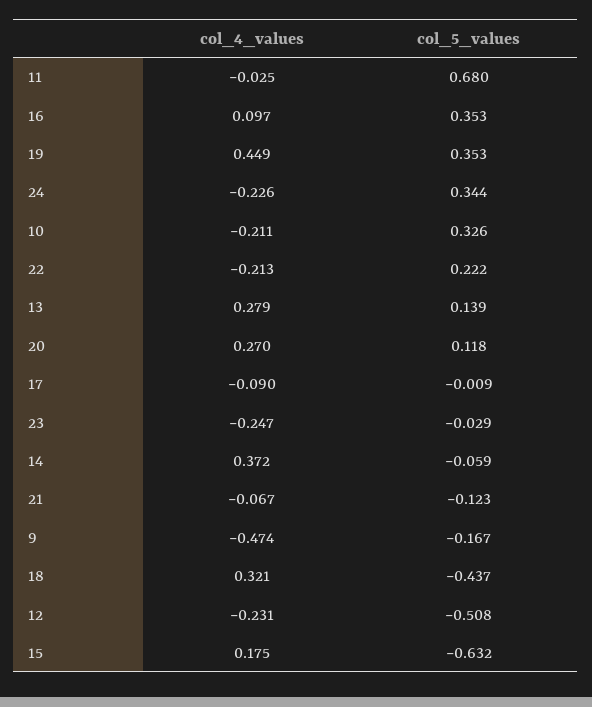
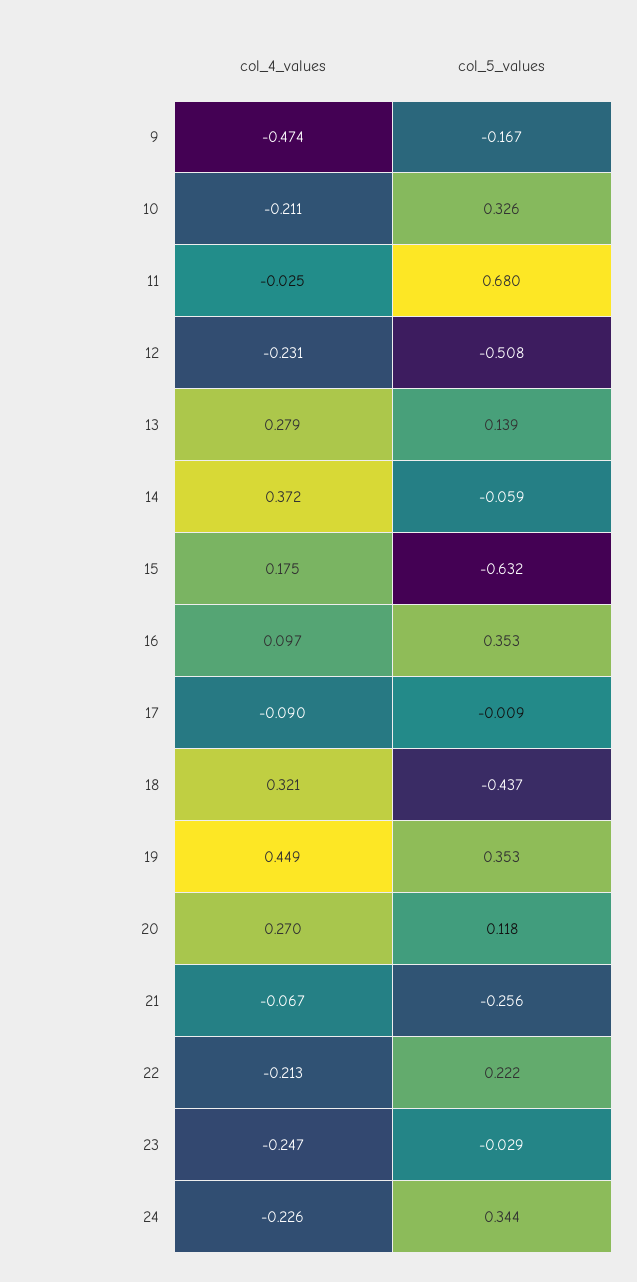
col_5_values, 21: -0.123 -> -0.256

